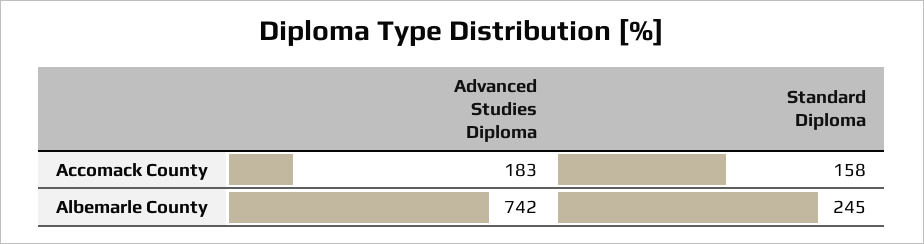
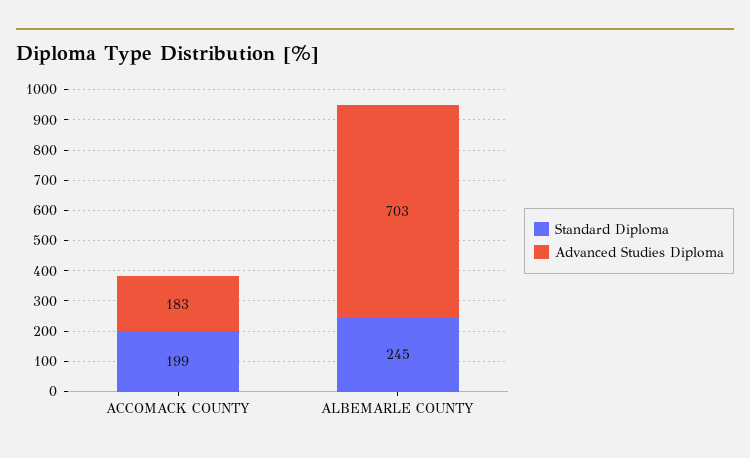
Standard Diploma, Accomack County: 158 -> 199
Advanced Studies Diploma, Albemarle County: 742 -> 703

